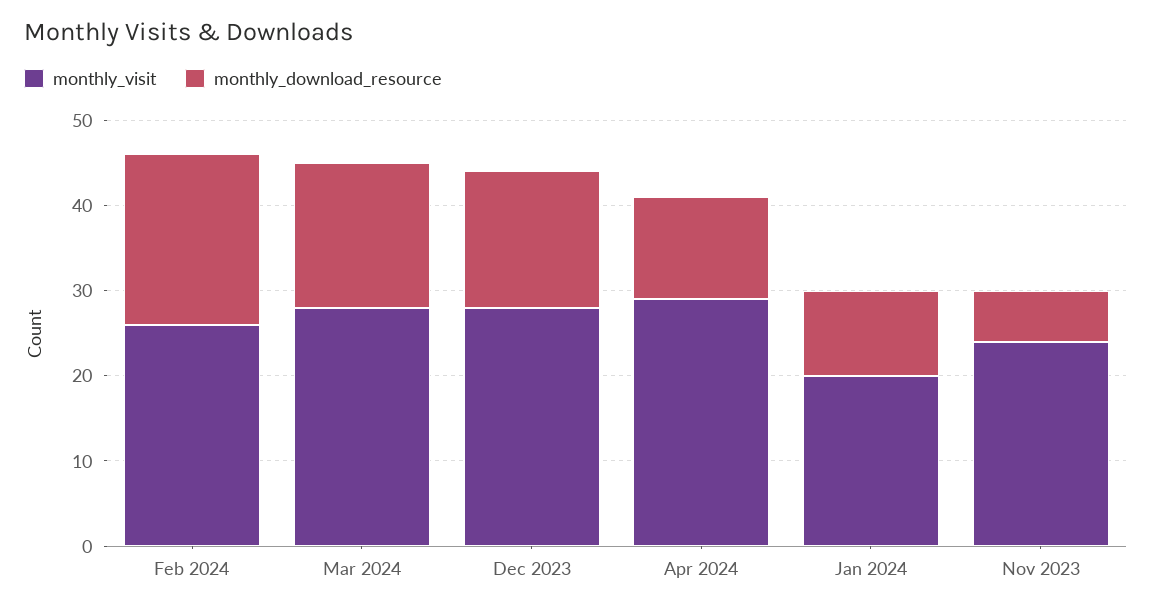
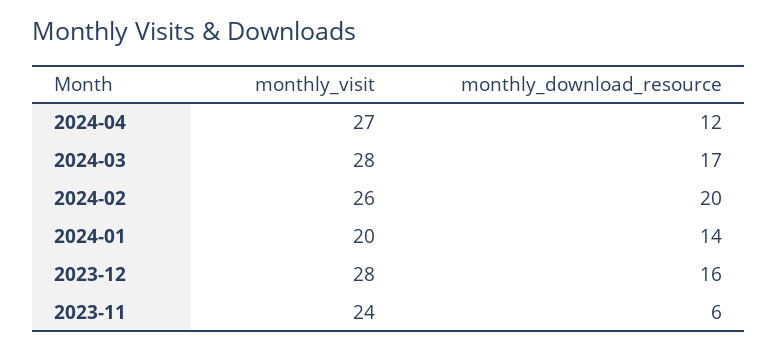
monthly_visit, Apr 2024: 29 -> 27
monthly_download_resource, Jan 2024: 10 -> 14

